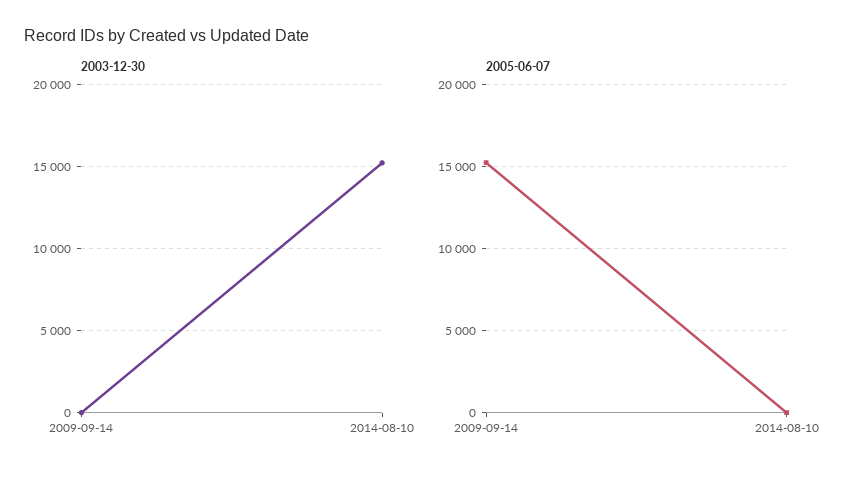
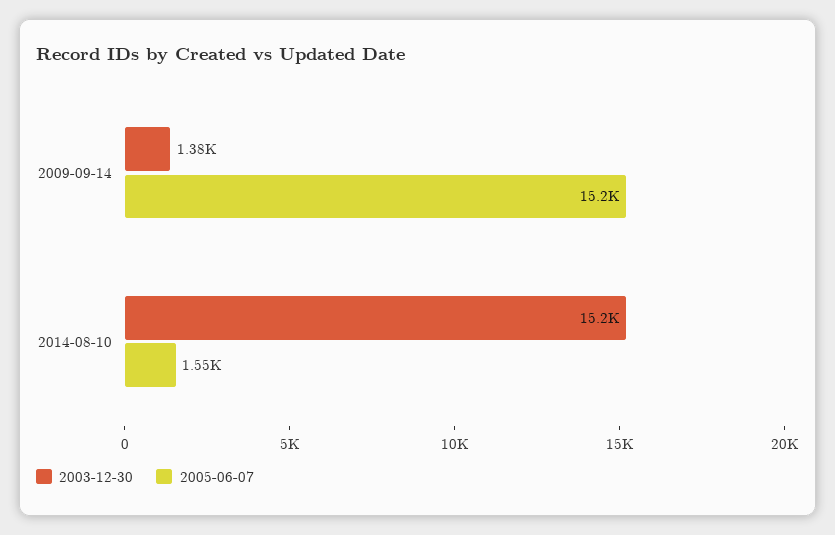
2003-12-30, 2009-09-14: 0 -> 1380
2005-06-07, 2014-08-10: 0 -> 1550

